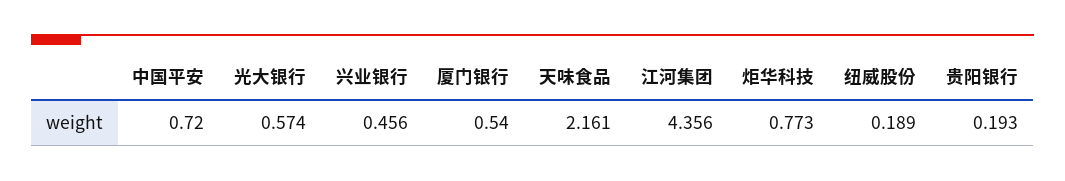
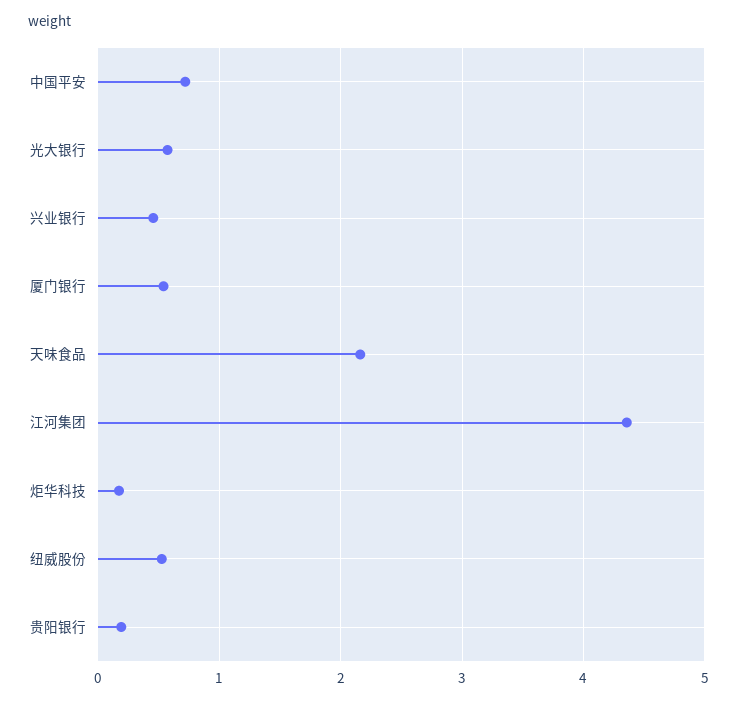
炬华科技: 0.773 -> 0.2
纽威股份: 0.189 -> 0.5

